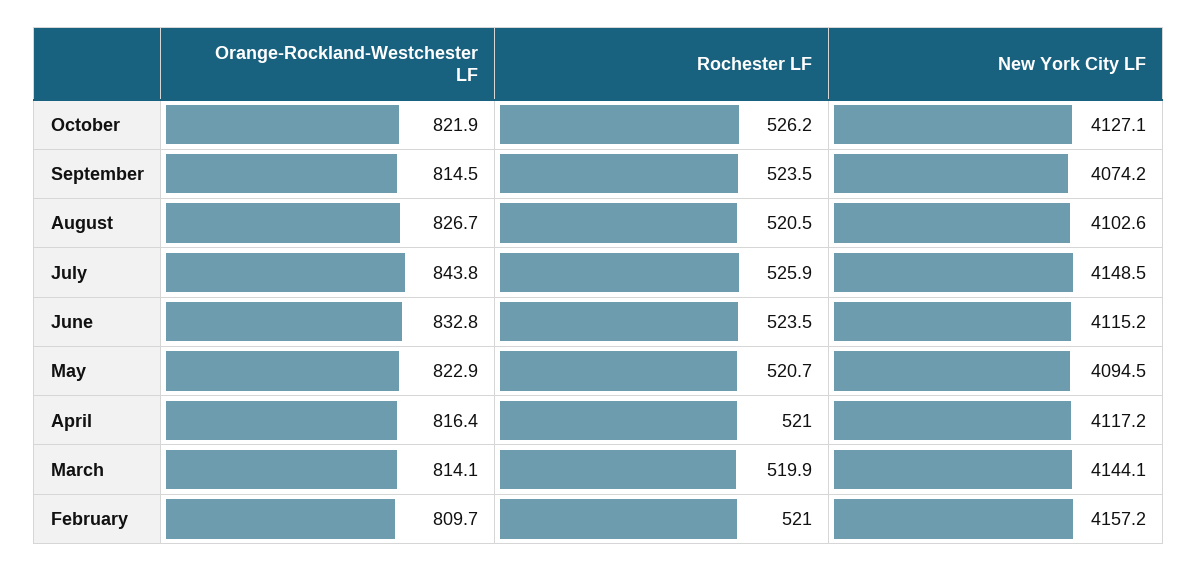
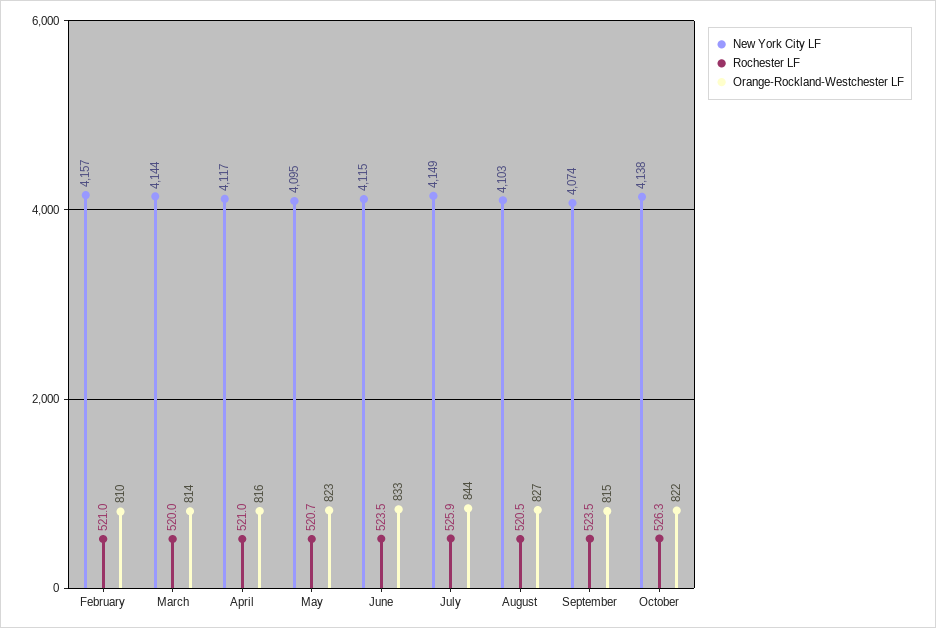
Rochester LF, October: 526.2 -> 526.3
New York City LF, October: 4127.1 -> 4138
Rochester LF, March: 519.9 -> 520

